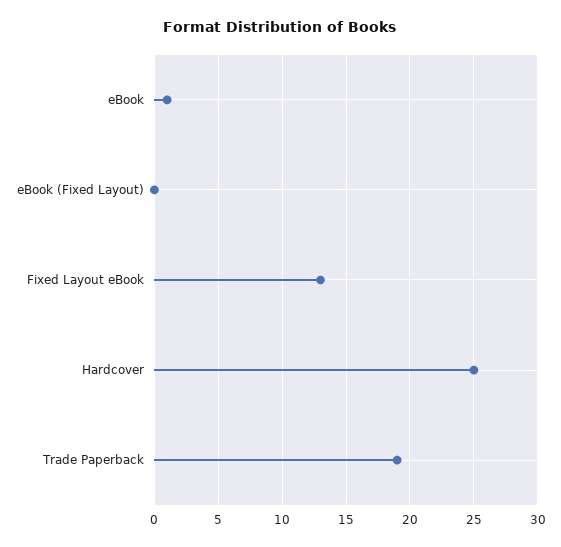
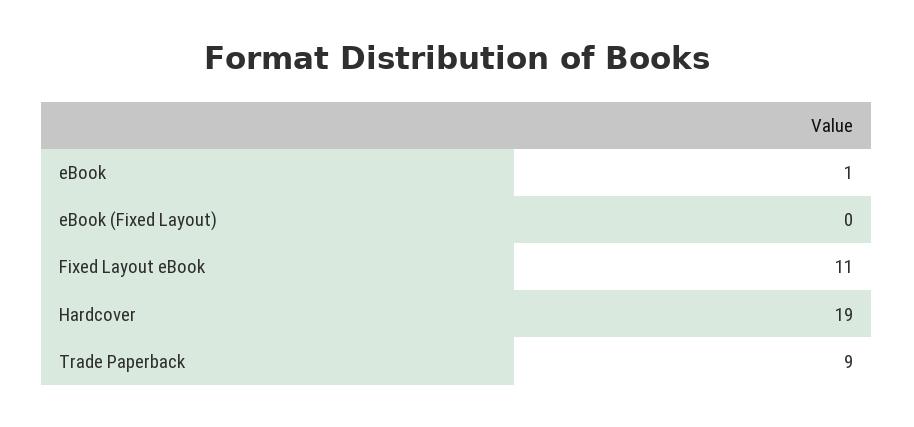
Fixed Layout eBook: 13 -> 11
Hardcover: 25 -> 19
Trade Paperback: 19 -> 9

